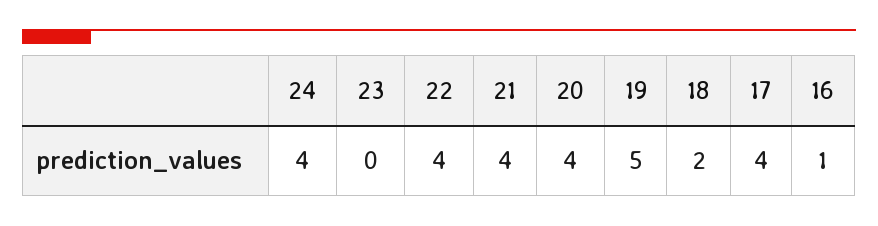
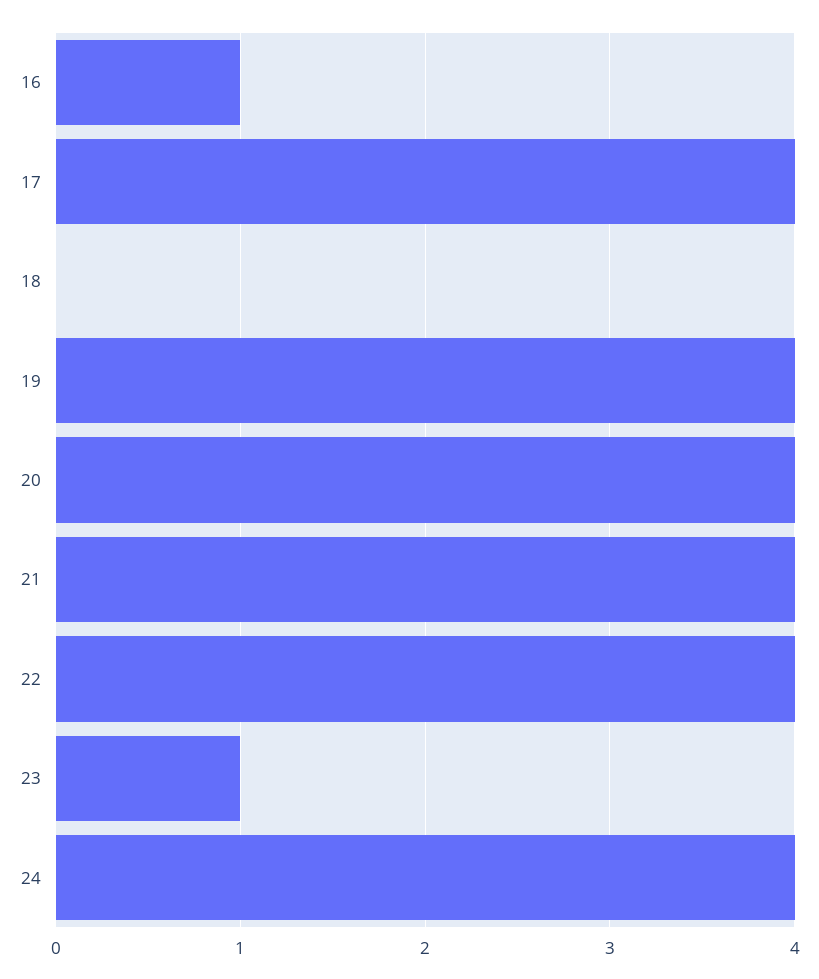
23: 0 -> 1
19: 5 -> 4
18: 2 -> 0

